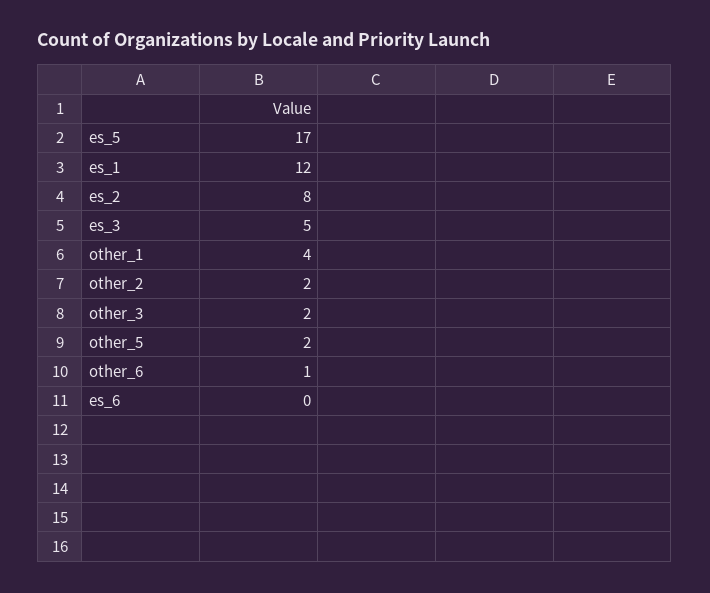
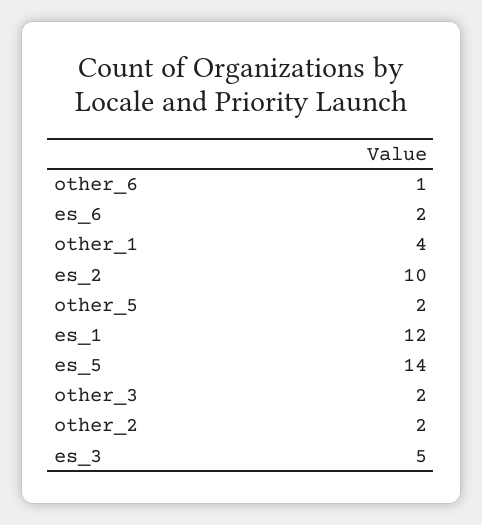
es_5: 17 -> 14
es_2: 8 -> 10
es_6: 0 -> 2

